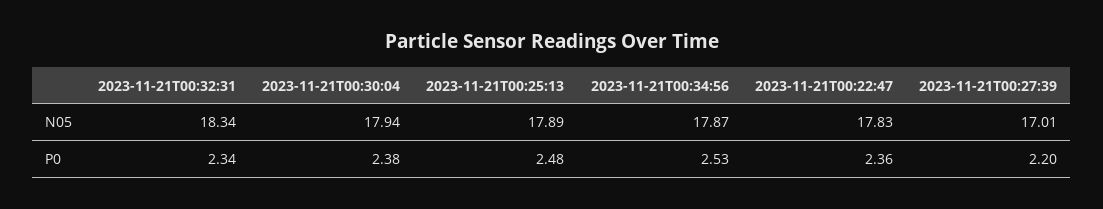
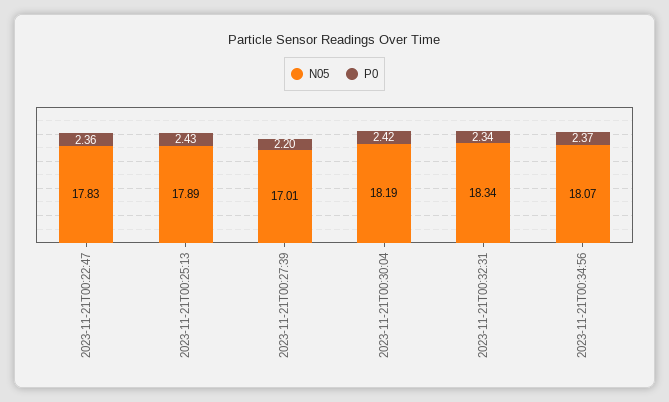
N05, 2023-11-21T00:30:04: 17.94 -> 18.19
N05, 2023-11-21T00:34:56: 17.87 -> 18.07
P0, 2023-11-21T00:30:04: 2.38 -> 2.42
P0, 2023-11-21T00:25:13: 2.48 -> 2.43
P0, 2023-11-21T00:34:56: 2.53 -> 2.37

